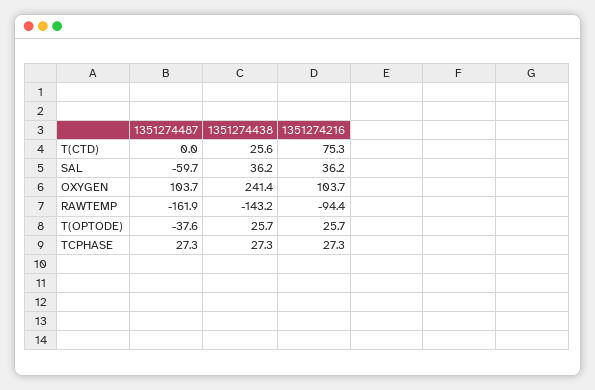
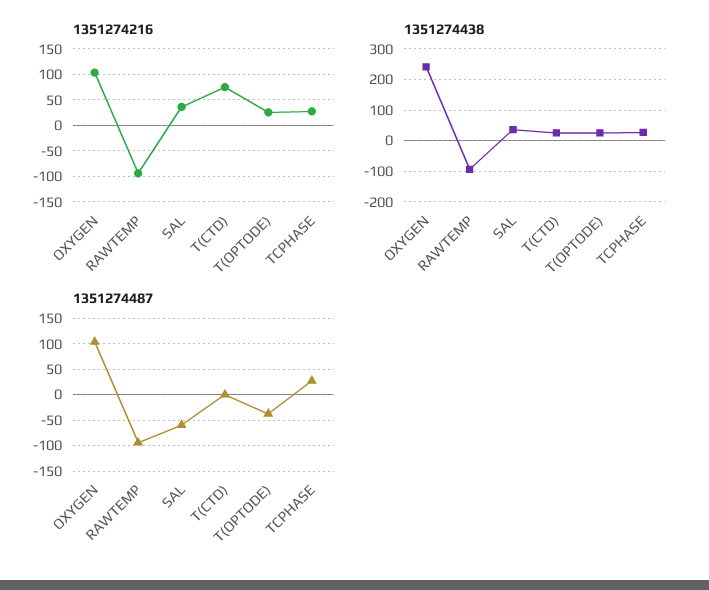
1351274487, RAWTEMP: -161.9 -> -100
1351274438, RAWTEMP: -143.2 -> -100

